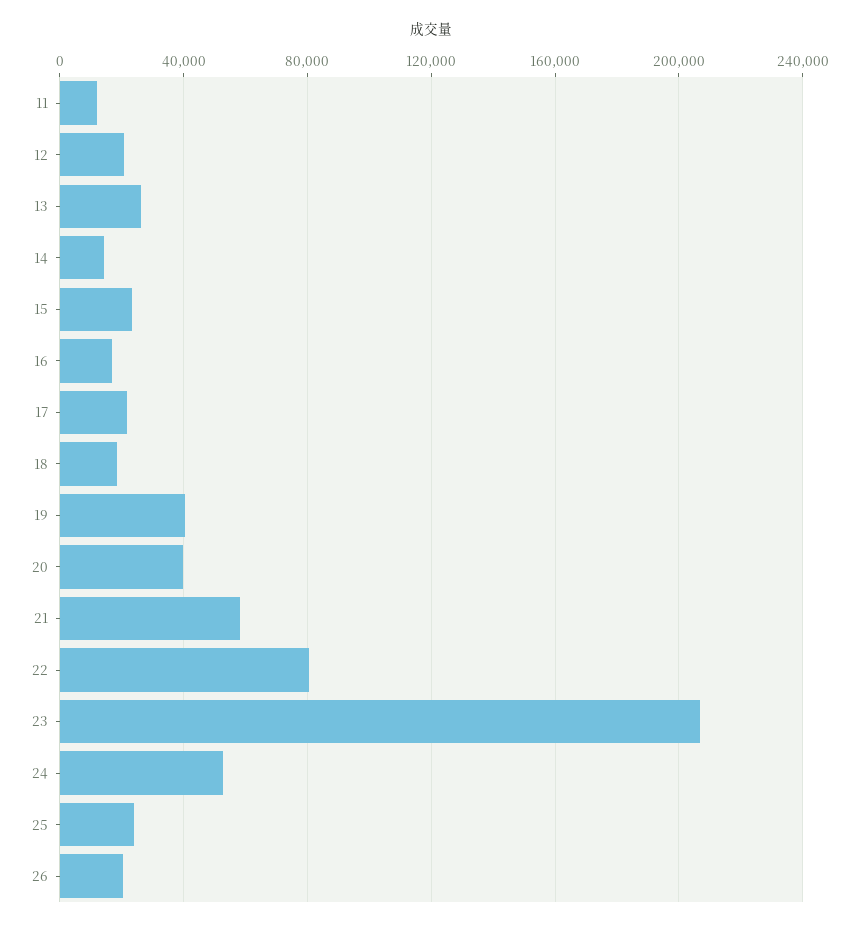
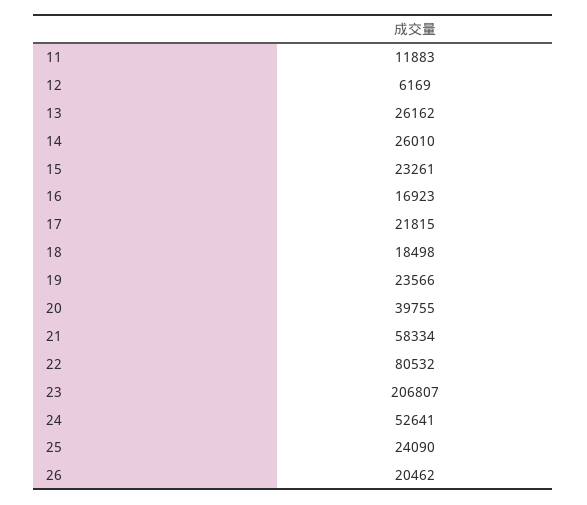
12: 20000 -> 6169
14: 15000 -> 26010
19: 40000 -> 23566

